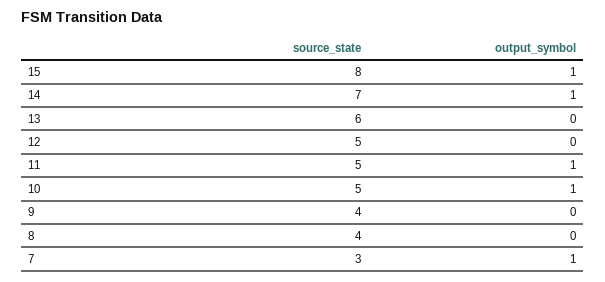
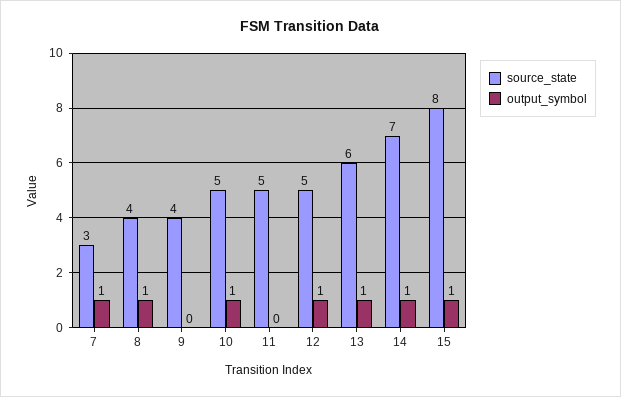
output_symbol, 13: 0 -> 1
output_symbol, 12: 0 -> 1
output_symbol, 11: 1 -> 0
output_symbol, 8: 0 -> 1

